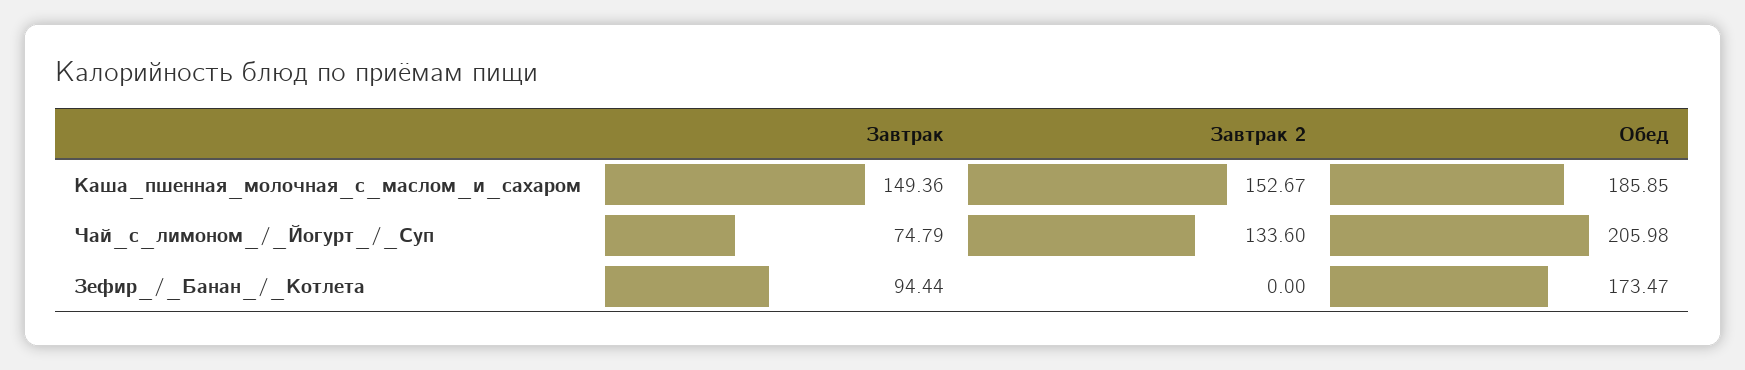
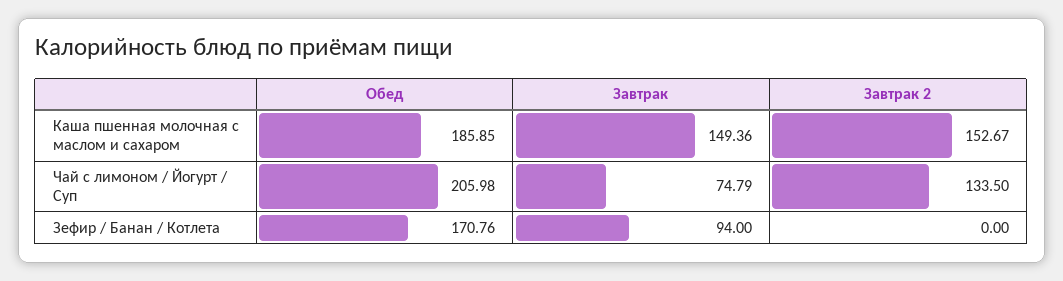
Завтрак 2, Чай_с_лимоном_/_Йогурт_/_Суп: 133.6 -> 133.5
Завтрак, Зефир_/_Банан_/_Котлета: 94.44 -> 94
Обед, Зефир_/_Банан_/_Котлета: 173.47 -> 170.76

